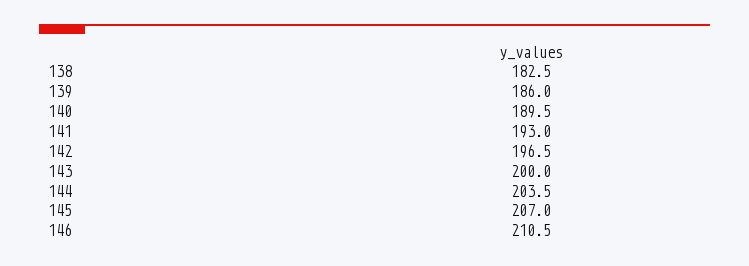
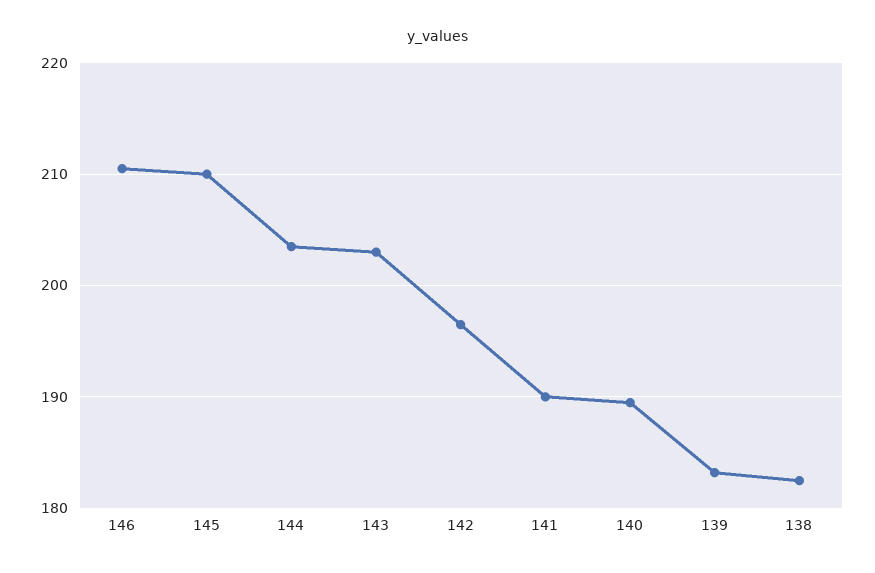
139: 186 -> 183
141: 193 -> 190
143: 200 -> 203
145: 207 -> 210

